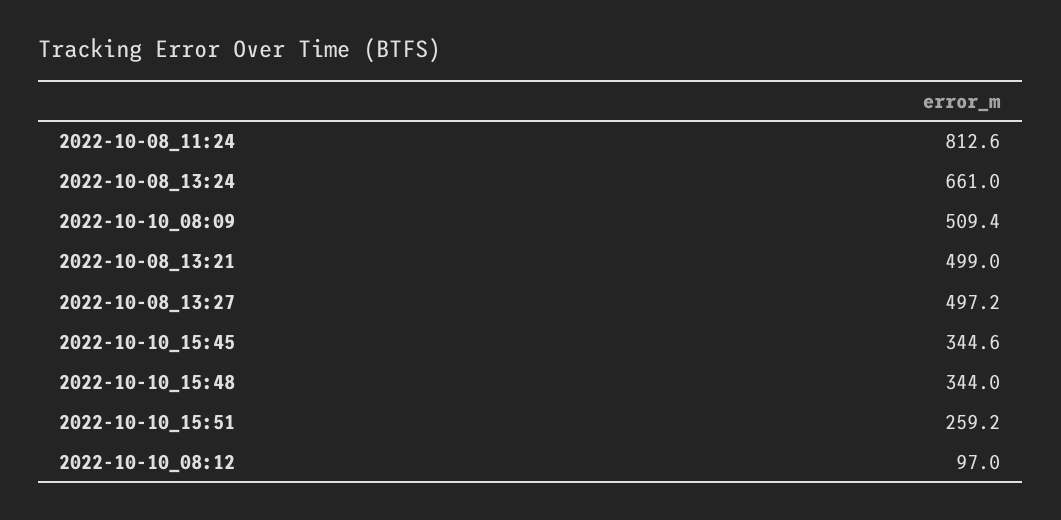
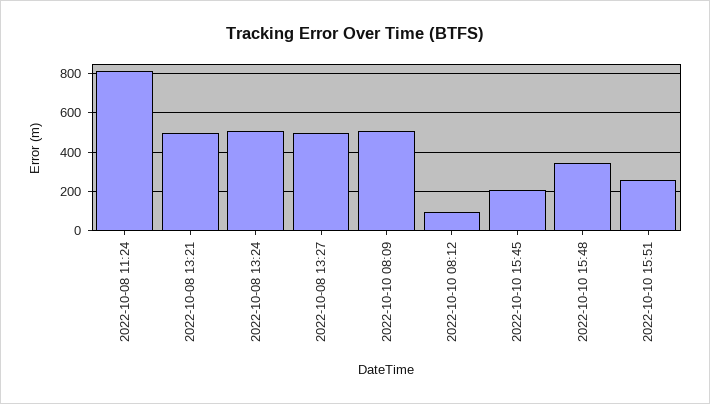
2022-10-08_13:24: 661 -> 500
2022-10-10_15:45: 344.6 -> 200

